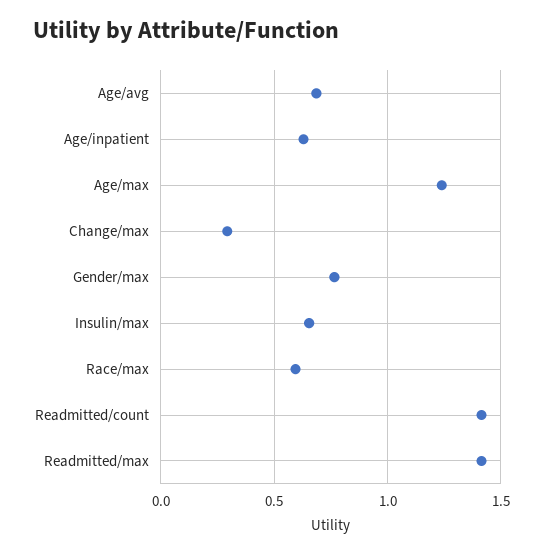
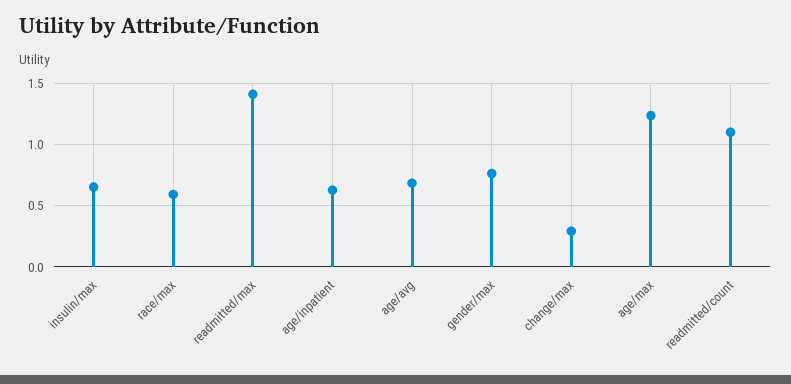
Readmitted/count: 1.4 -> 1.1

